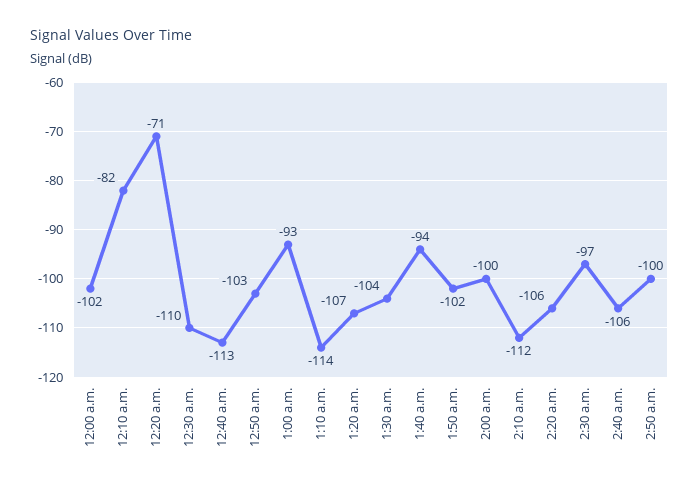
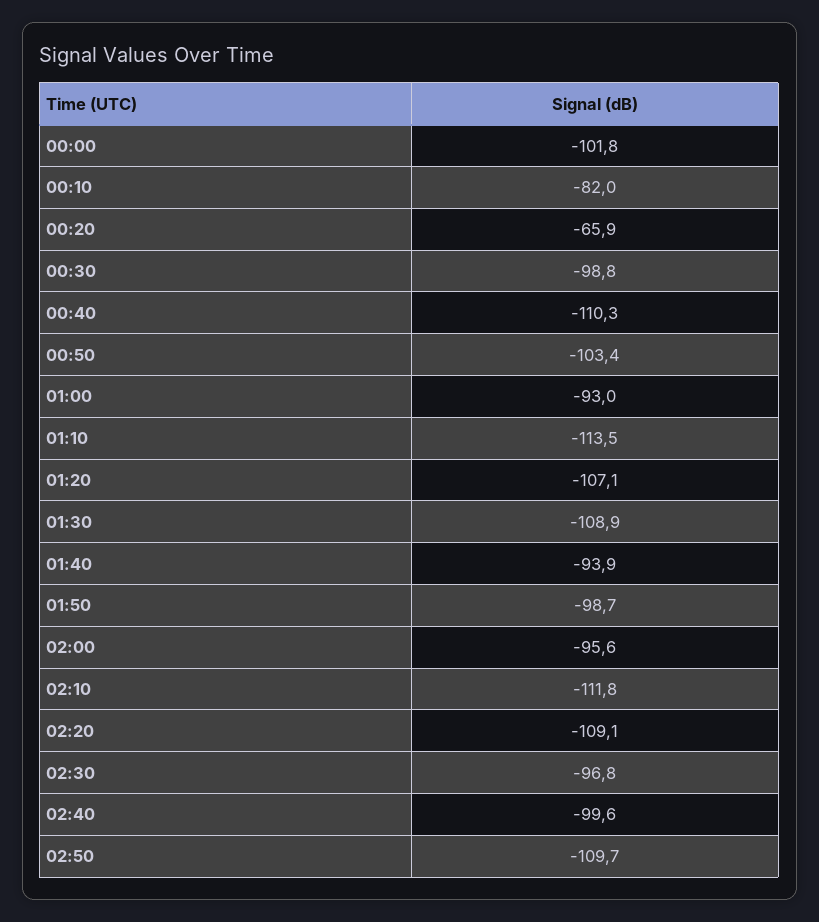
12:20 a.m.: -71 -> -65.9
12:30 a.m.: -110 -> -98.8
12:40 a.m.: -113 -> -110.3
1:30 a.m.: -104 -> -108.9
1:50 a.m.: -102 -> -98.7
2:00 a.m.: -100 -> -95.6
2:20 a.m.: -106 -> -109.1
2:40 a.m.: -106 -> -99.6
2:50 a.m.: -100 -> -109.7

